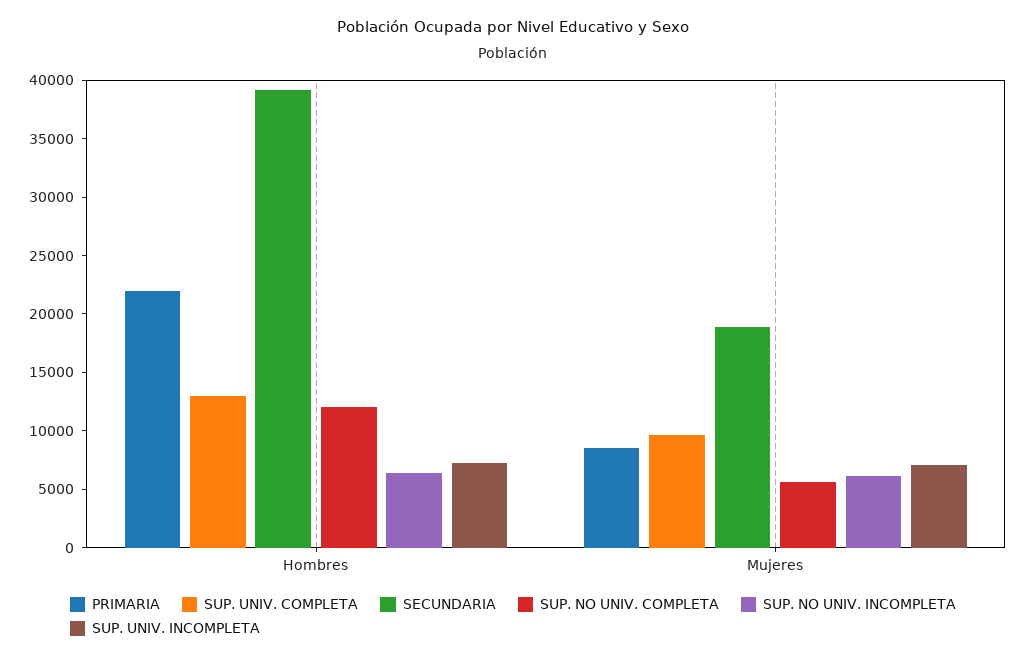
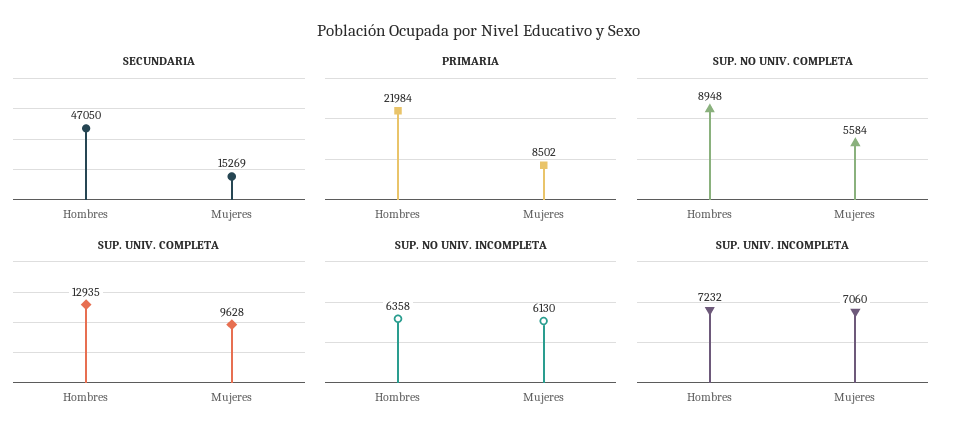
SECUNDARIA, Hombres: 39000 -> 47050
SUP. NO UNIV. COMPLETA, Hombres: 12000 -> 8948
SECUNDARIA, Mujeres: 19000 -> 15269

